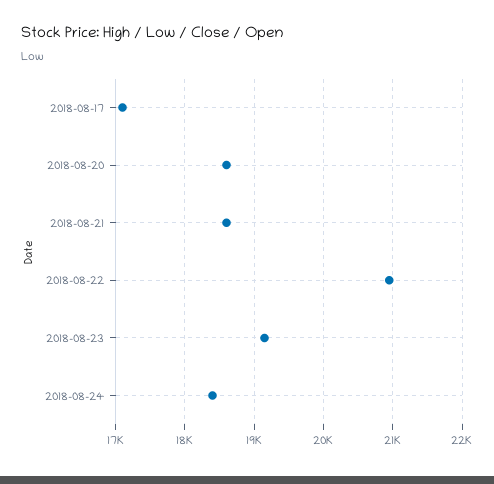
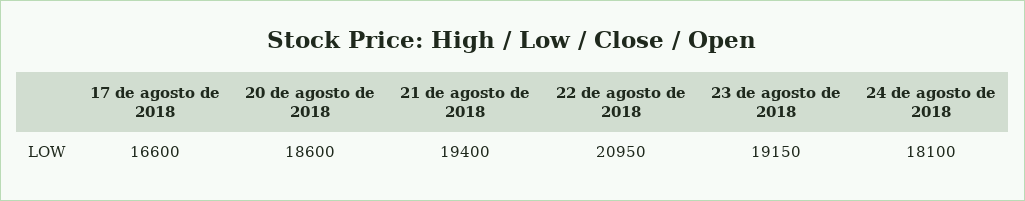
2018-08-17: 17100 -> 16600
2018-08-21: 18600 -> 19400
2018-08-24: 18400 -> 18100

